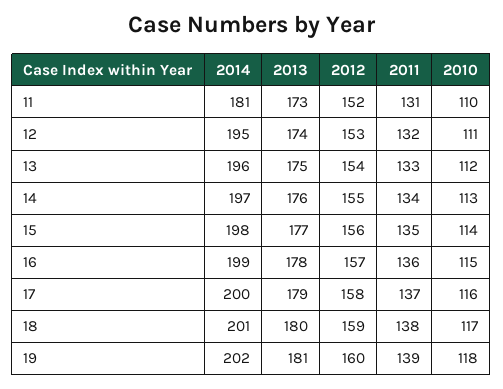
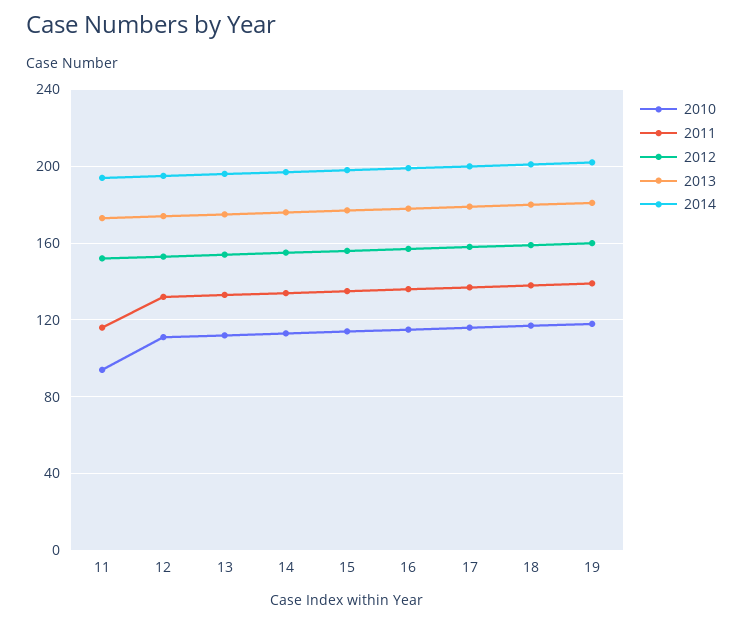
2014, 11: 181 -> 195
2011, 11: 131 -> 115
2010, 11: 110 -> 95

